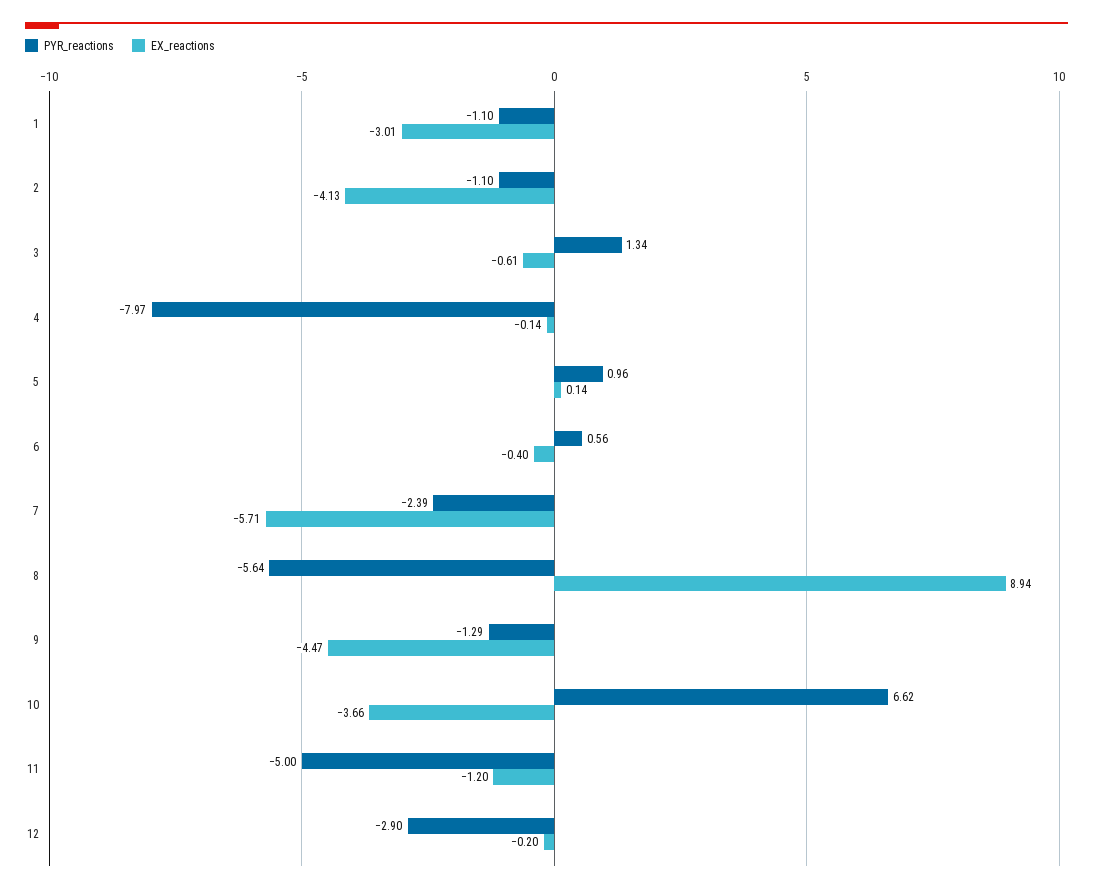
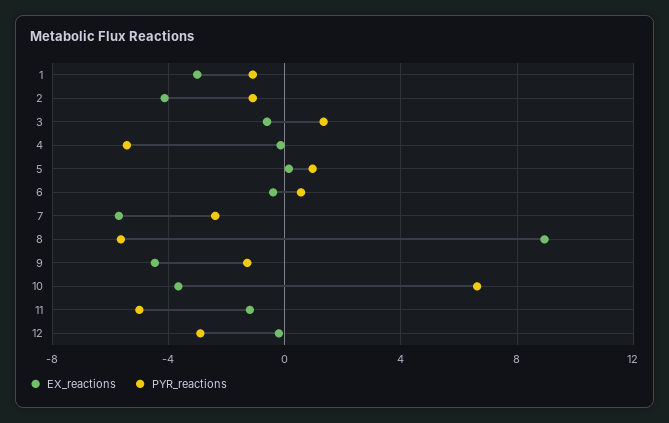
PYR_reactions, 4: -7.97 -> -5.5

